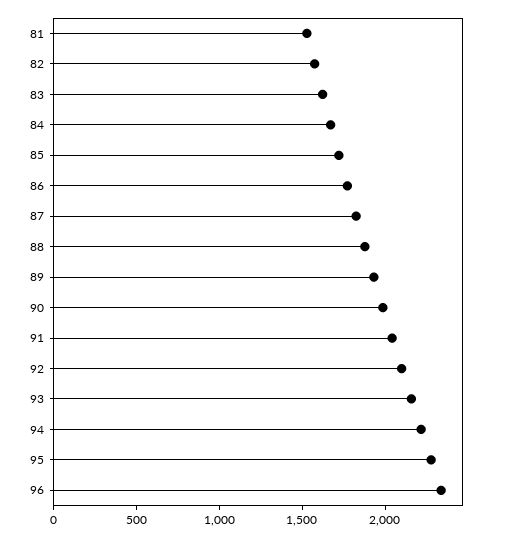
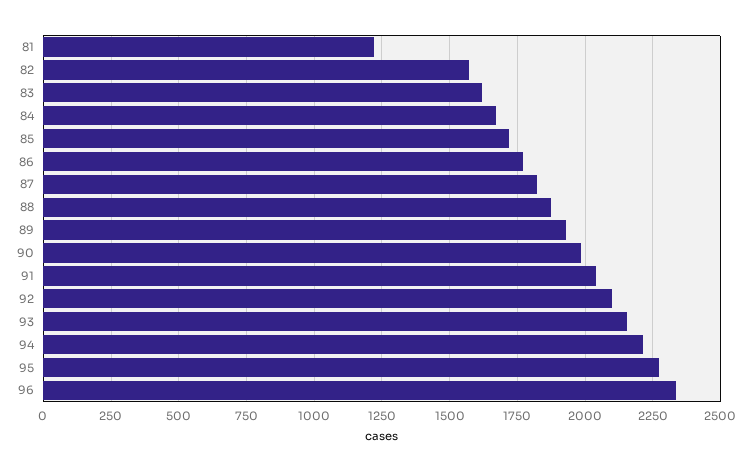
81: 1500 -> 1225

